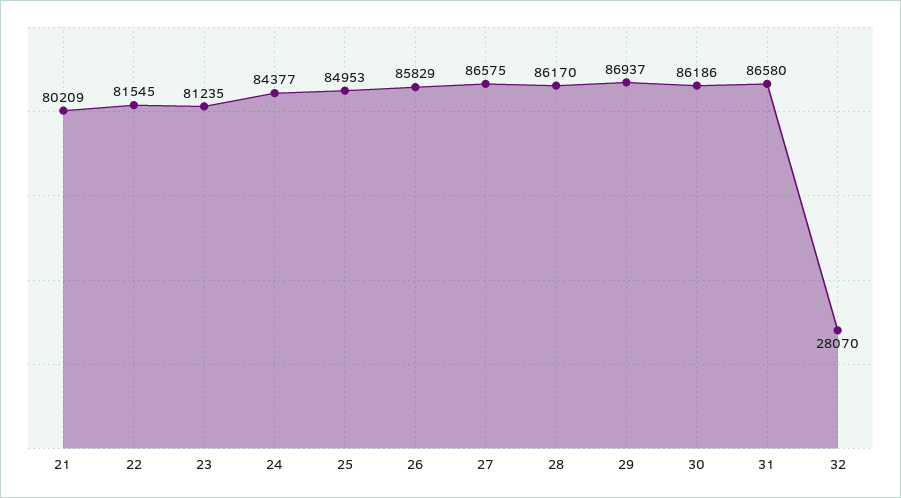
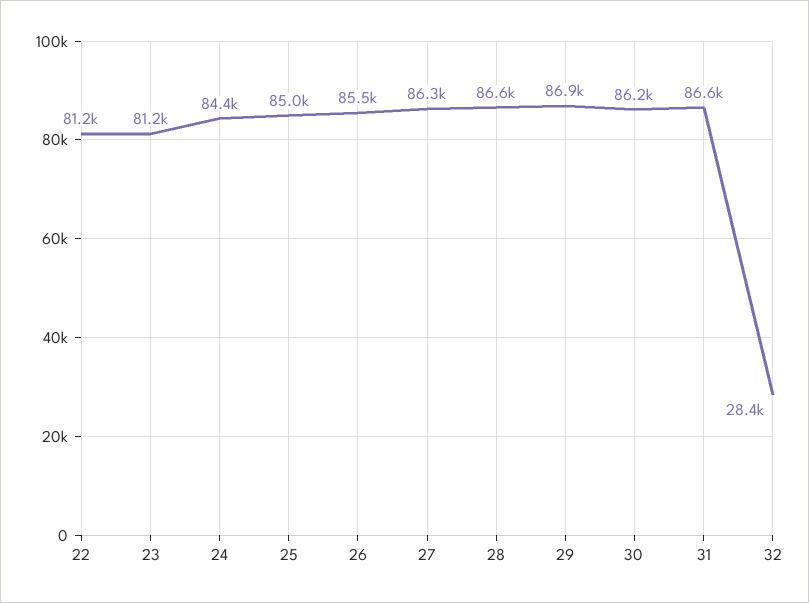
21: 80209 -> none
22: 81545 -> 81200
26: 85829 -> 85500
27: 86575 -> 86300
28: 86170 -> 86600
32: 28070 -> 28400

